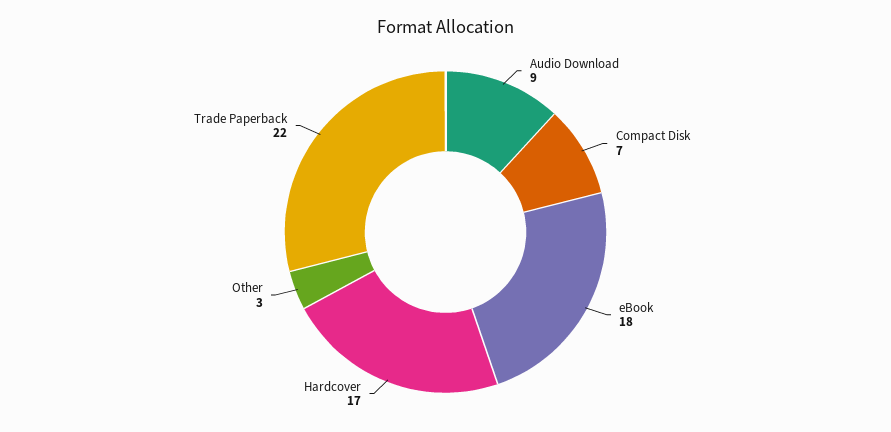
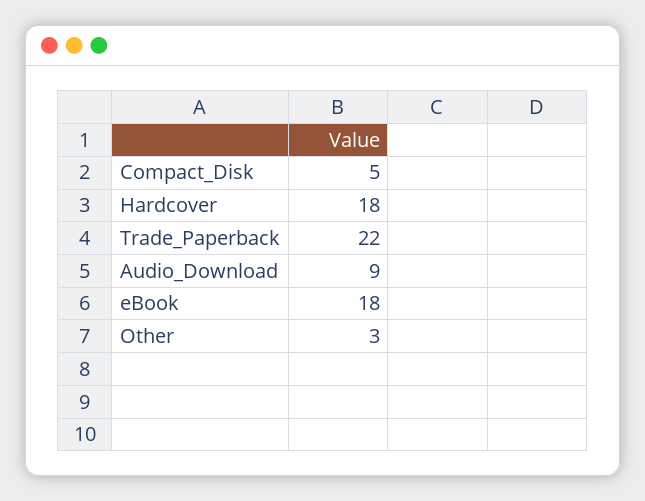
Compact Disk: 7 -> 5
Hardcover: 17 -> 18

